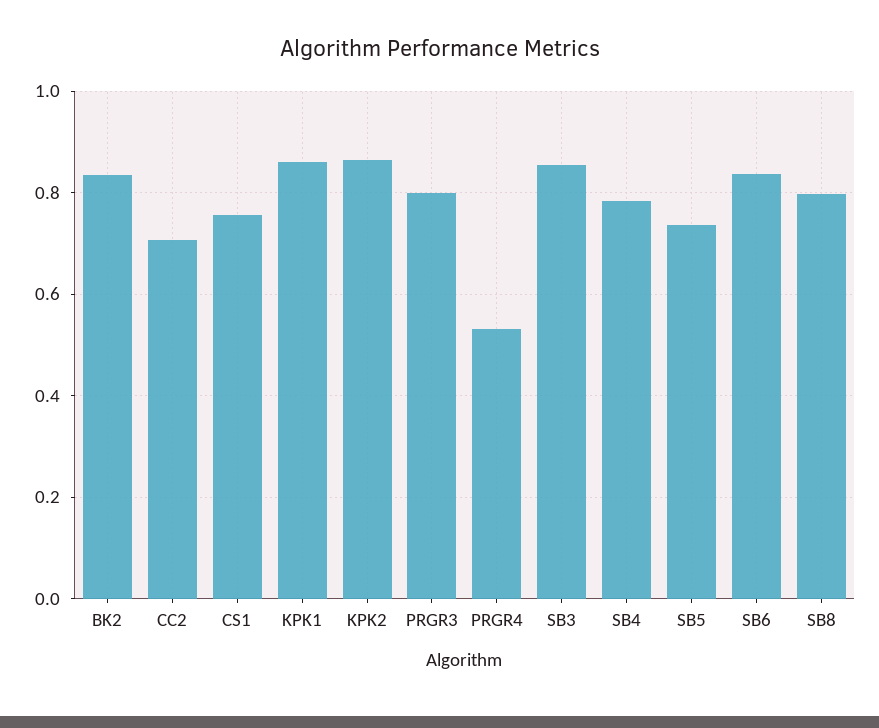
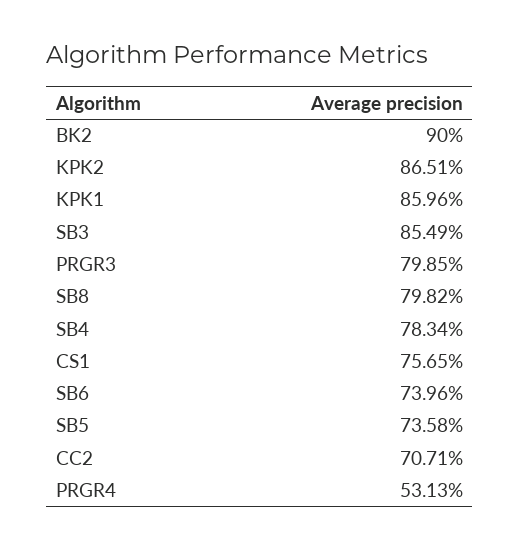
BK2: 0.84 -> 0.9
SB6: 0.84 -> 0.7396

